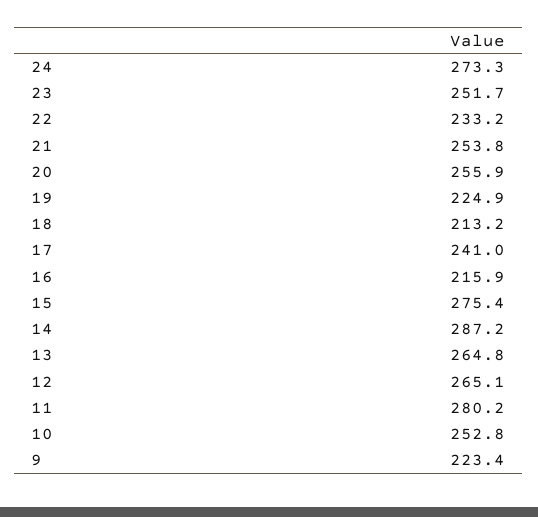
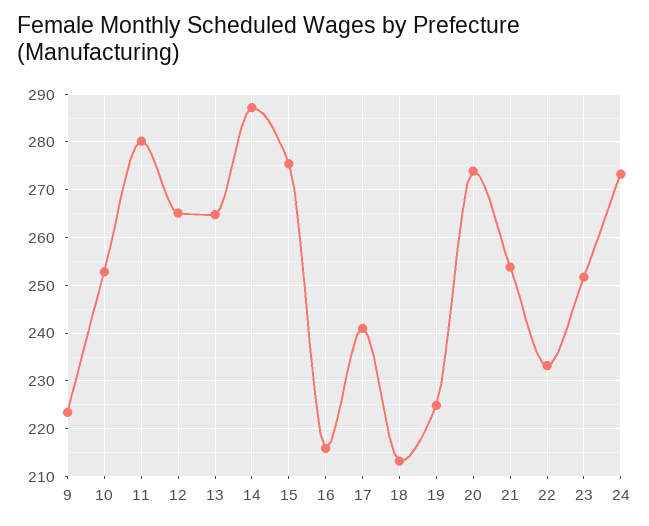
20: 255.9 -> 274

